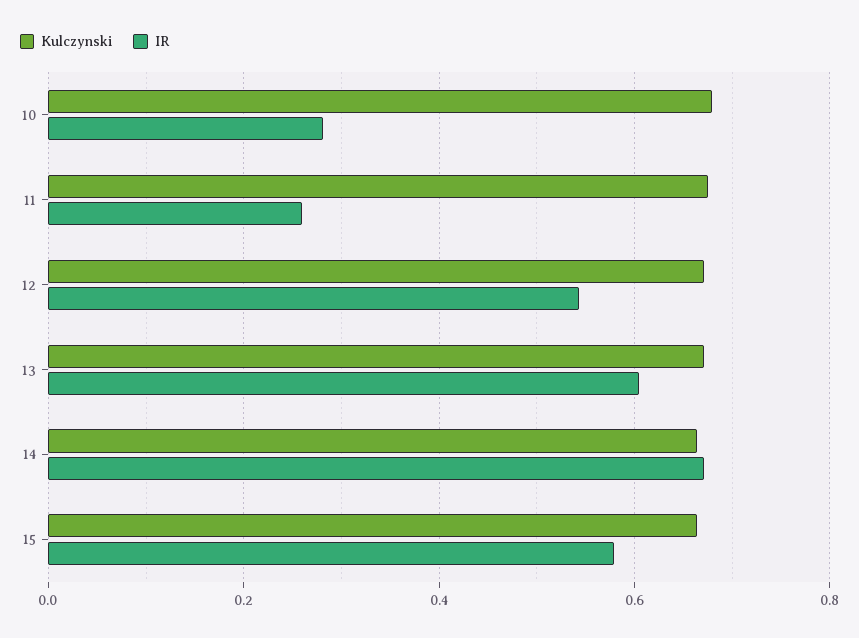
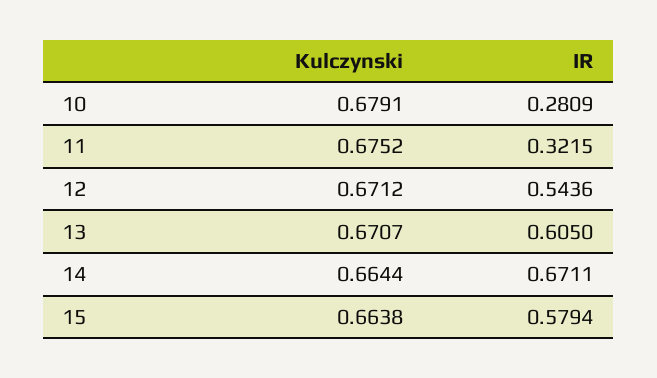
IR, 11: 0.26 -> 0.3215

